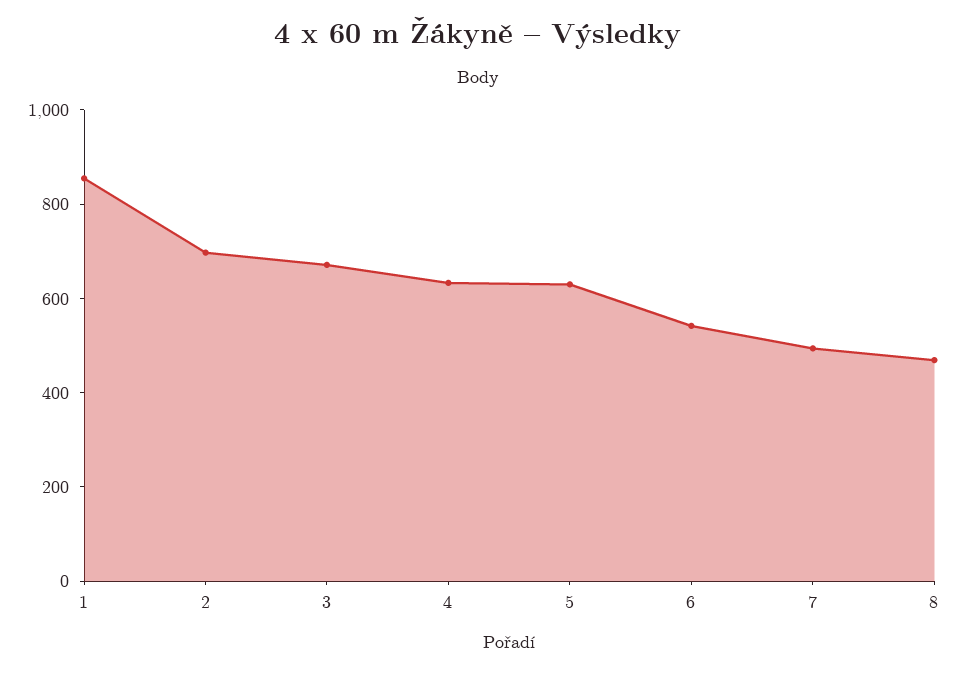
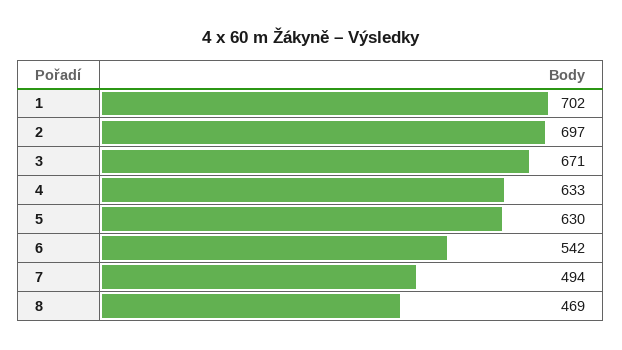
1: 850 -> 702

